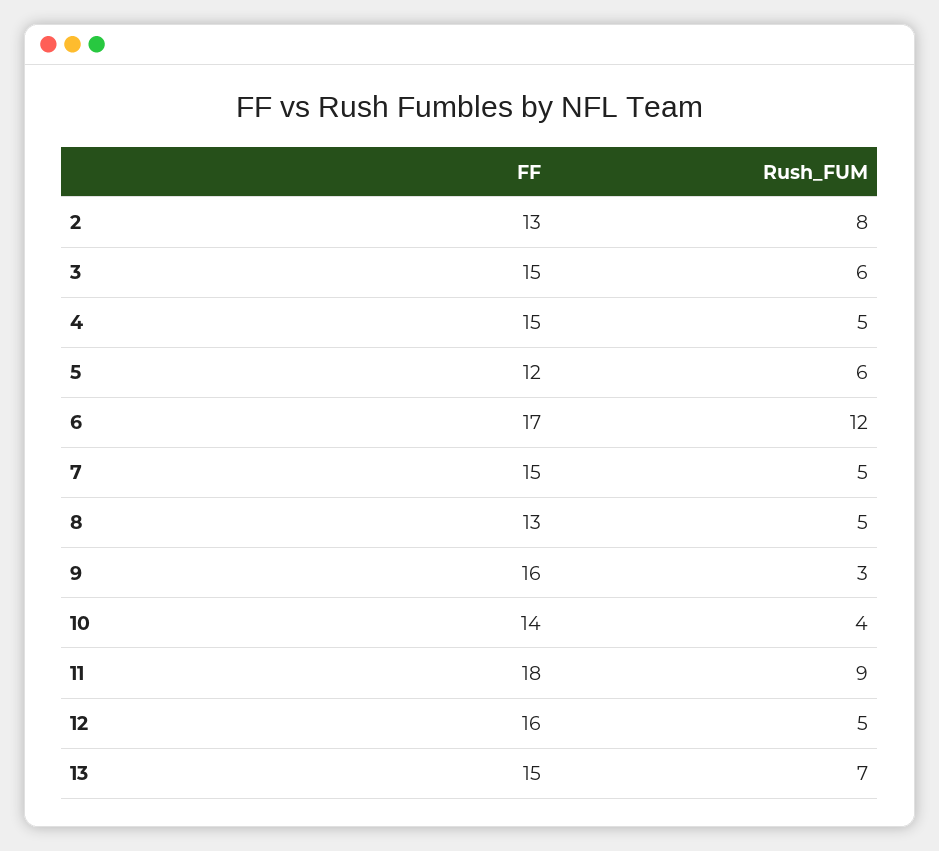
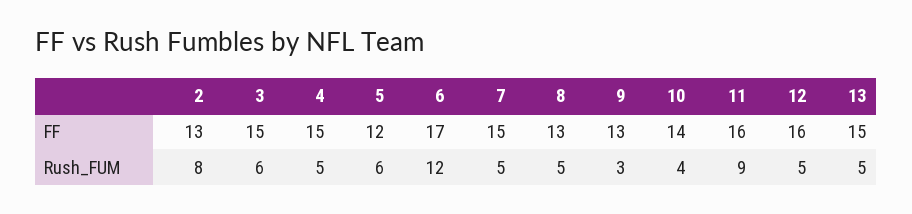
FF, 9: 16 -> 13
FF, 11: 18 -> 16
Rush_FUM, 13: 7 -> 5

